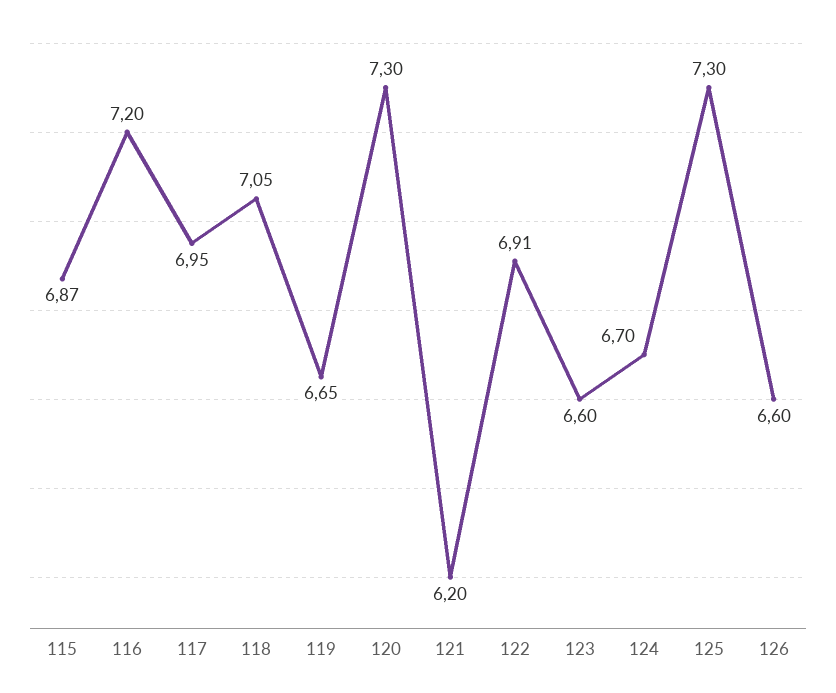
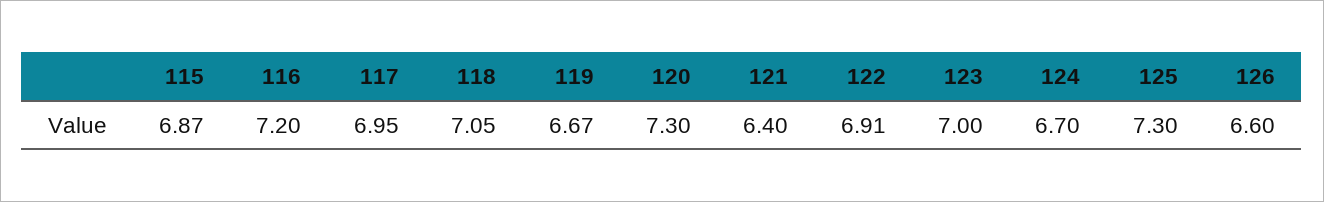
119: 6.65 -> 6.67
121: 6.2 -> 6.4
123: 6.6 -> 7

